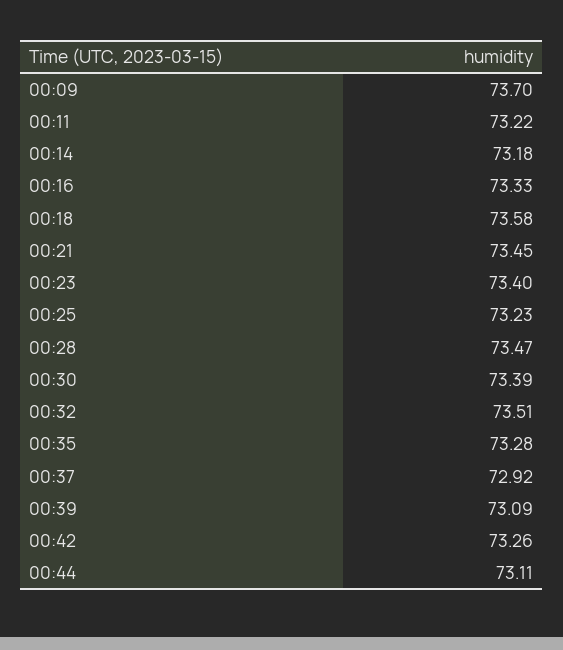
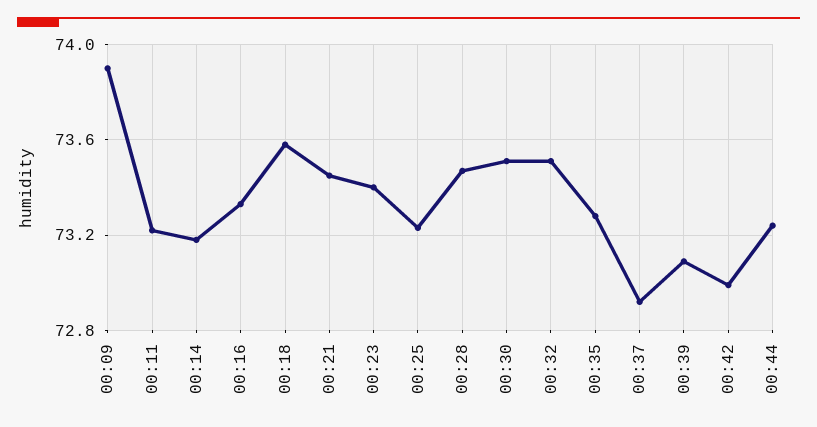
00:09: 73.7 -> 73.9
00:30: 73.39 -> 73.5
00:42: 73.26 -> 73
00:44: 73.11 -> 73.25

